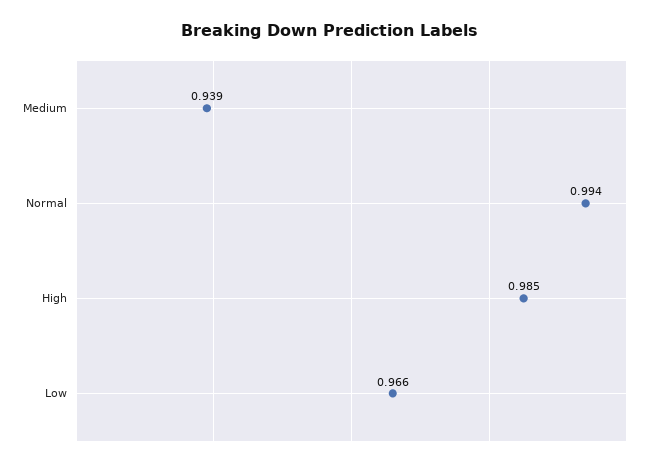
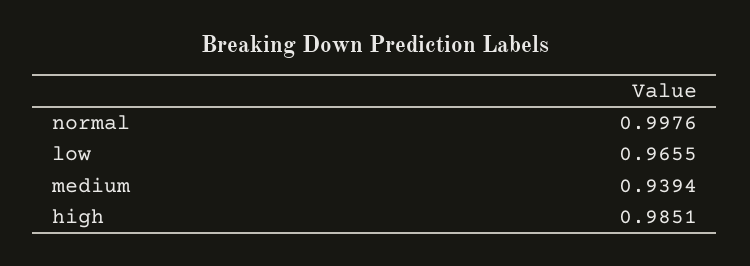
Normal: 0.994 -> 0.9976

